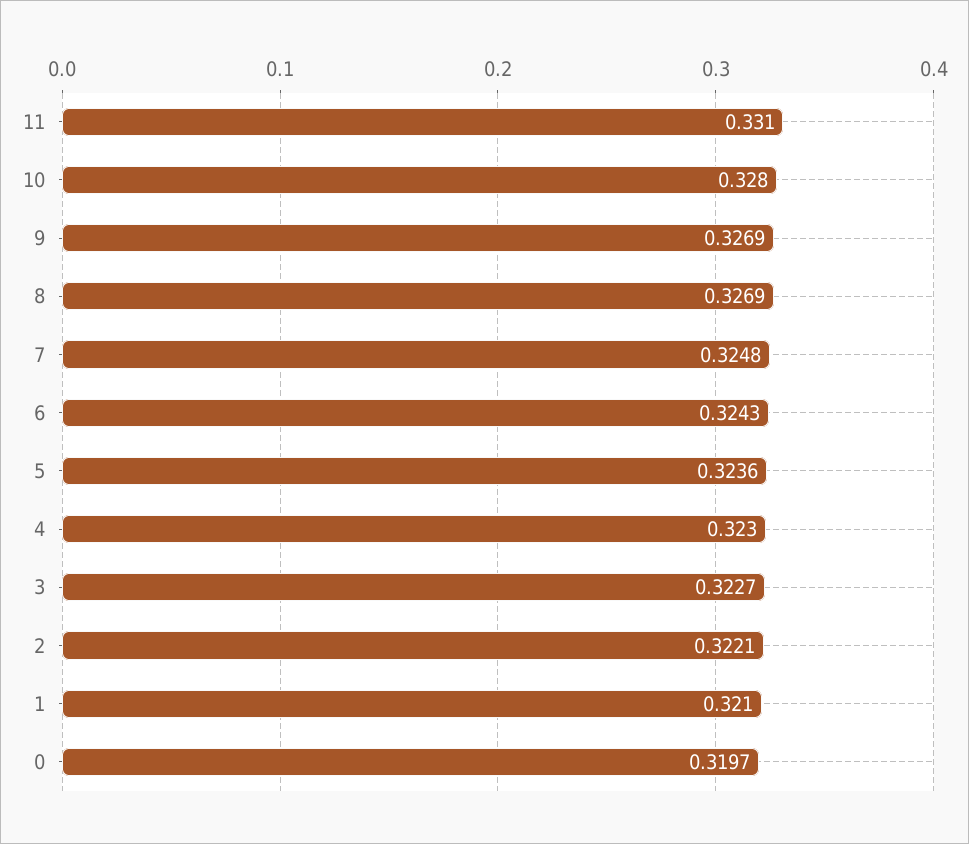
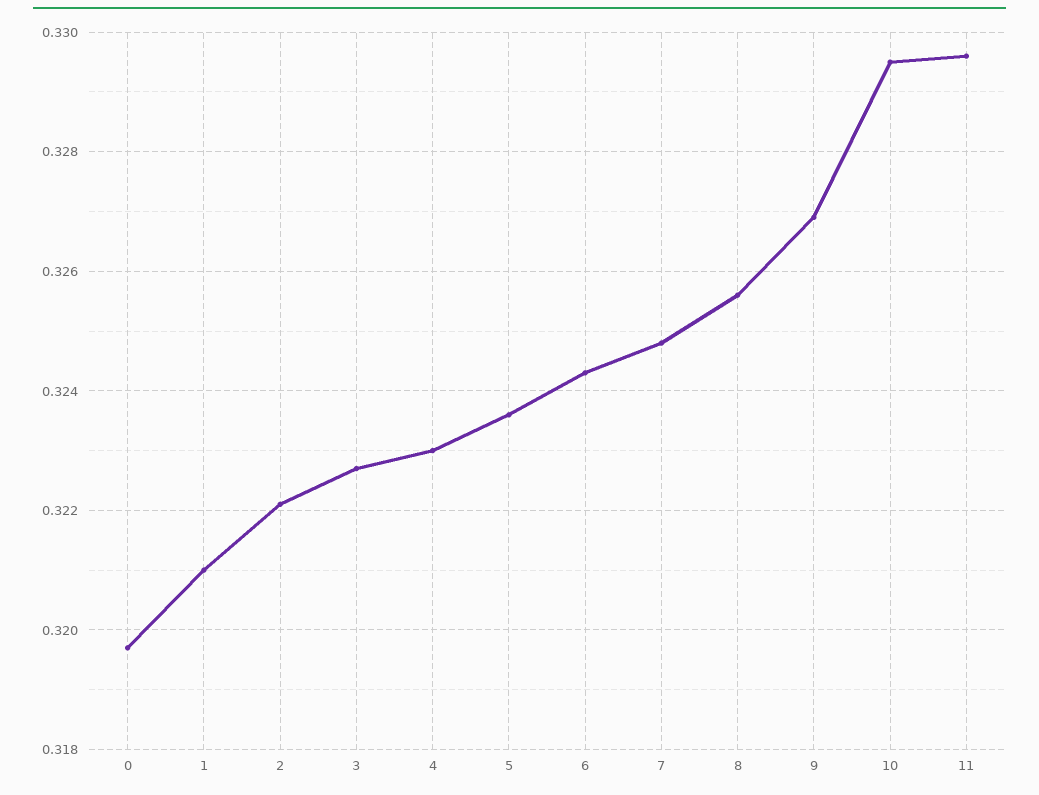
11: 0.331 -> 0.3295
10: 0.328 -> 0.3295
8: 0.3269 -> 0.3255

